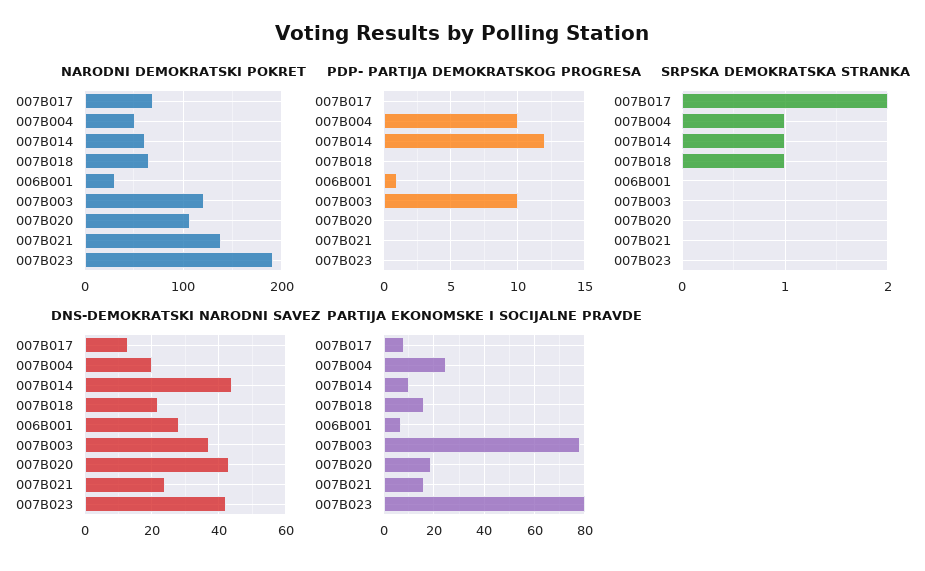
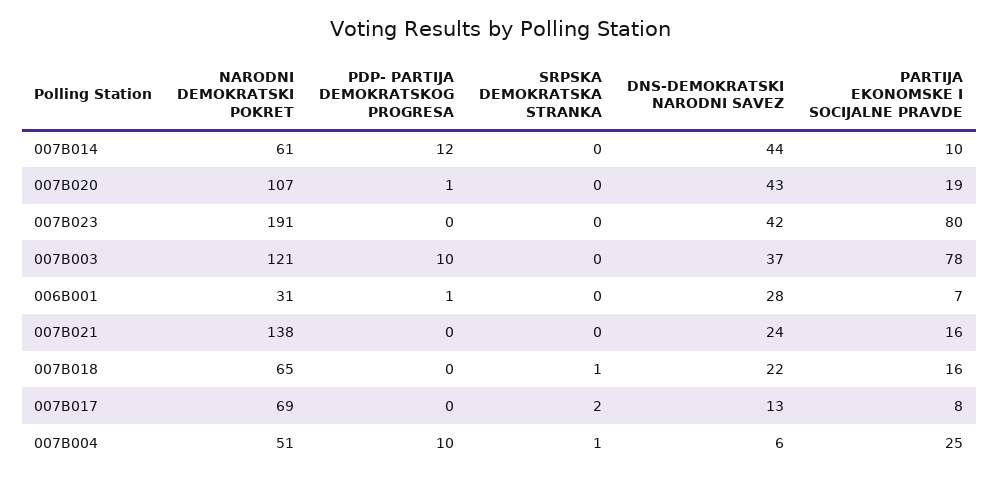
PDP- PARTIJA DEMOKRATSKOG PROGRESA, 007B020: 0 -> 1
SRPSKA DEMOKRATSKA STRANKA, 007B014: 1 -> 0
DNS-DEMOKRATSKI NARODNI SAVEZ, 007B004: 20 -> 6

